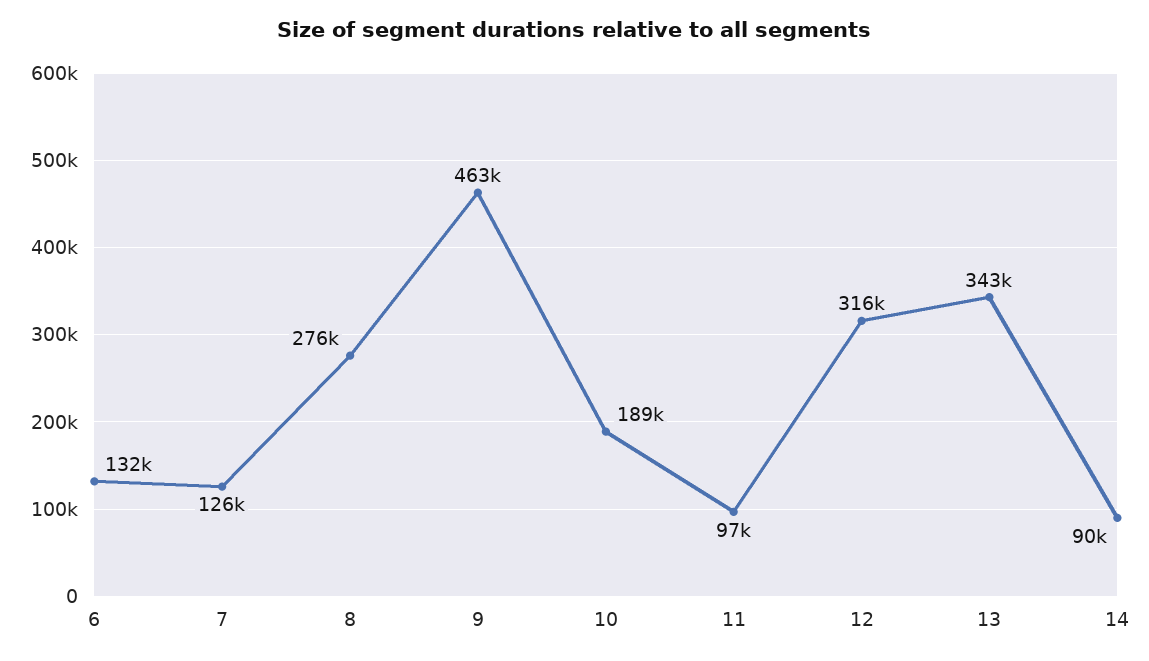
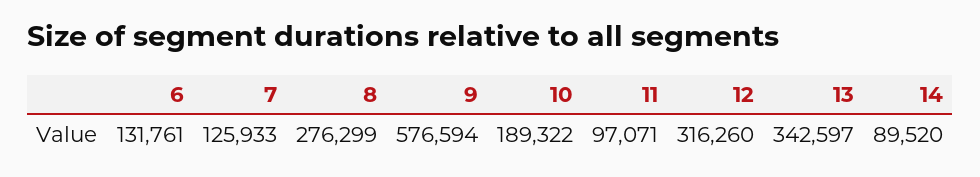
9: 463000 -> 576594

